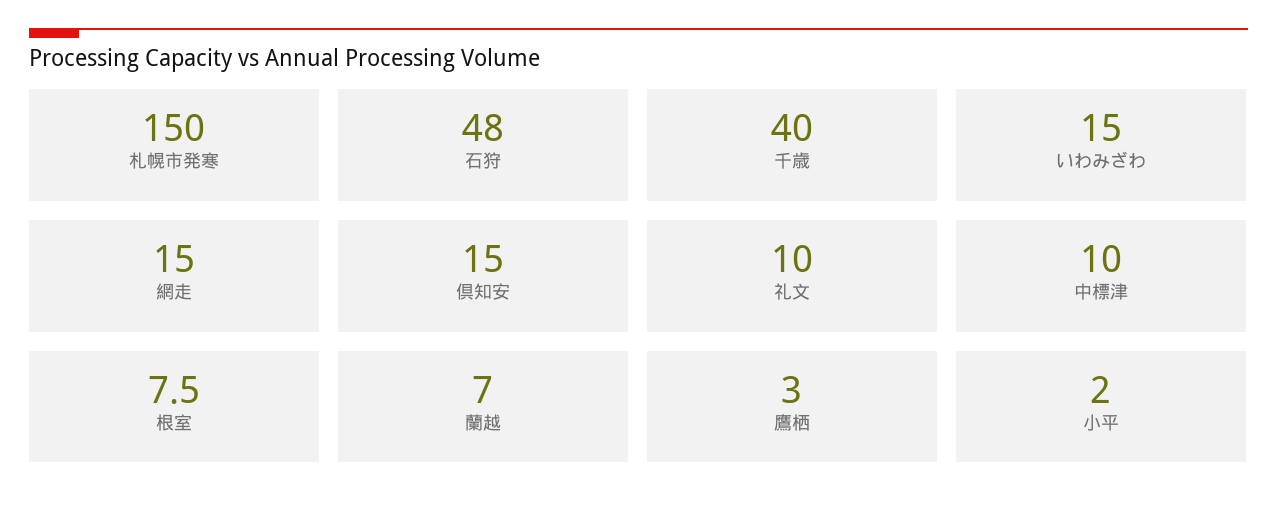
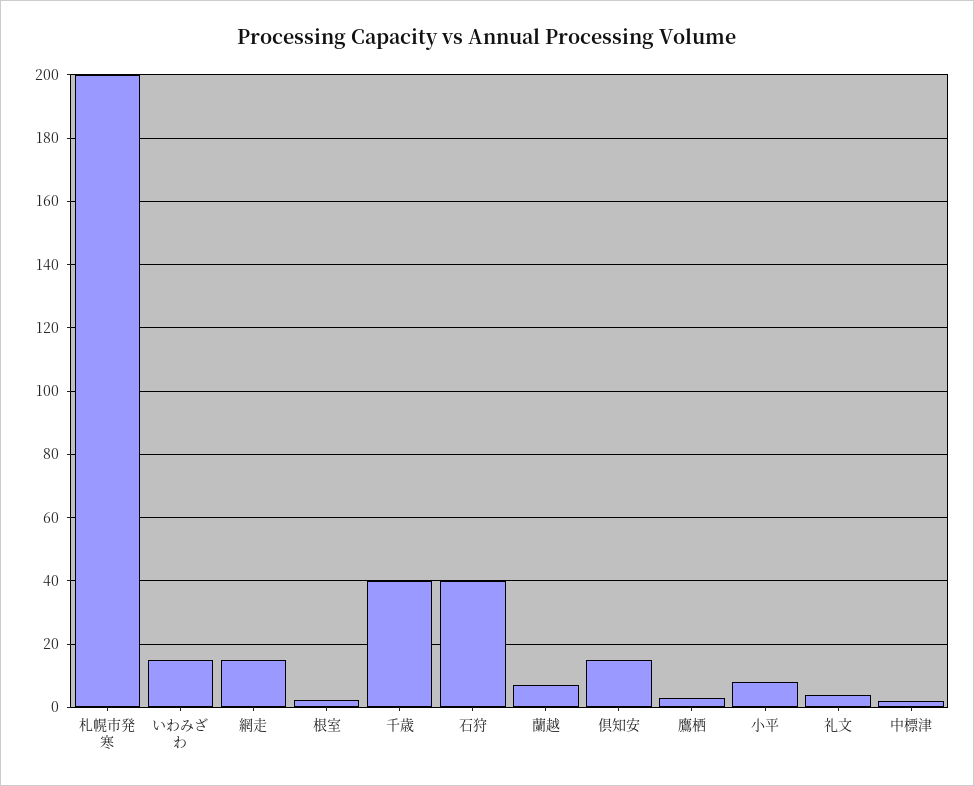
札幌市発寒: 150 -> 200
石狩: 48 -> 40
礼文: 10 -> 4
中標津: 10 -> 2
根室: 7.5 -> 2
小平: 2 -> 8

